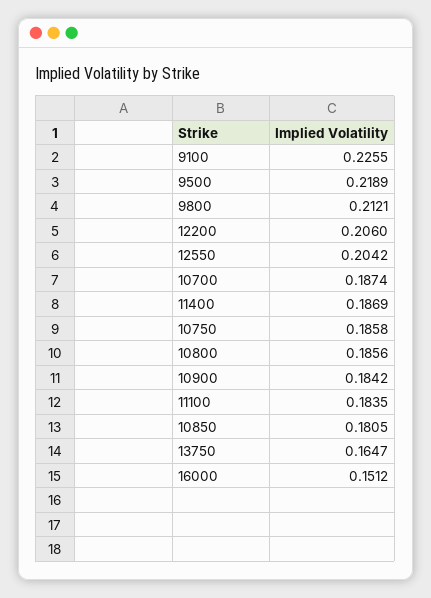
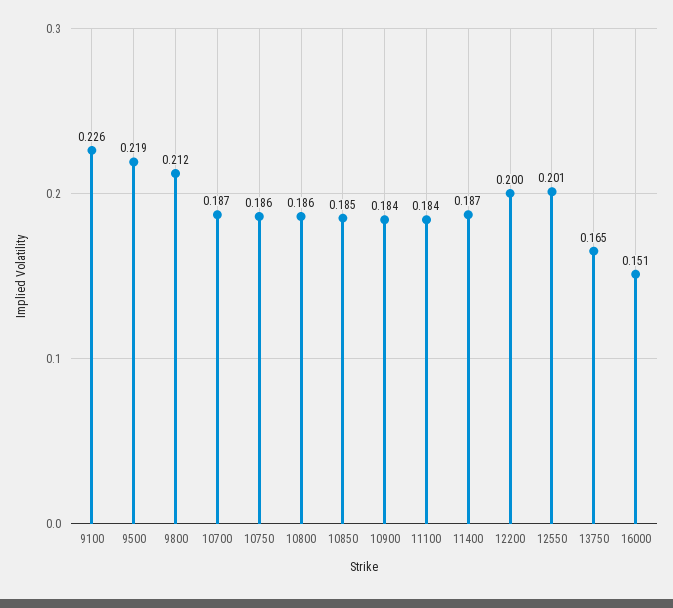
12200: 0.206 -> 0.2
12550: 0.2042 -> 0.201
10850: 0.1805 -> 0.185

